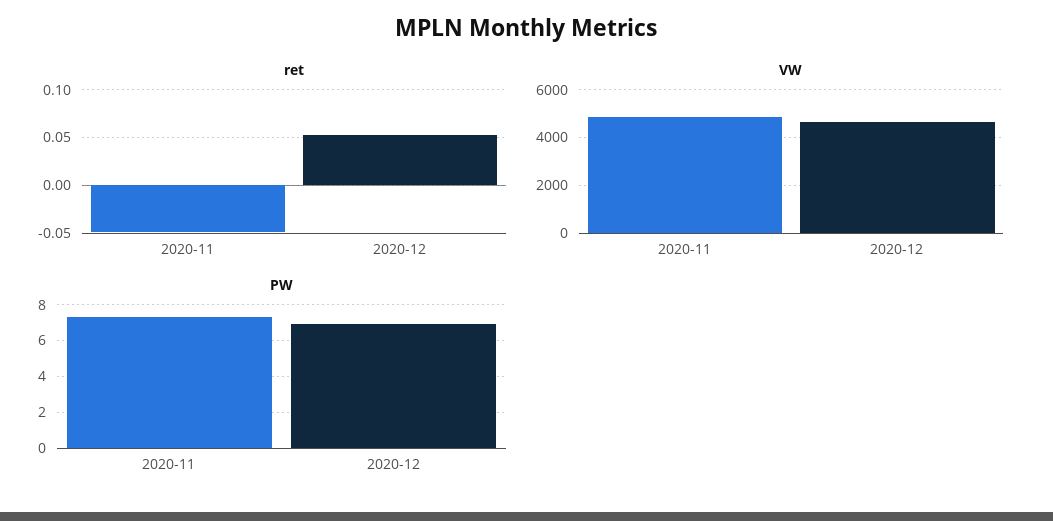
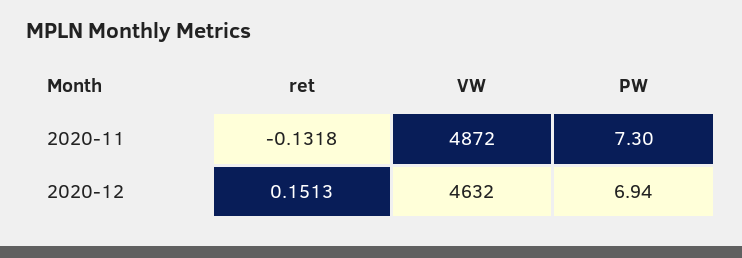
ret, 2020-11: -0.05 -> -0.1318
ret, 2020-12: 0.05 -> 0.1513

